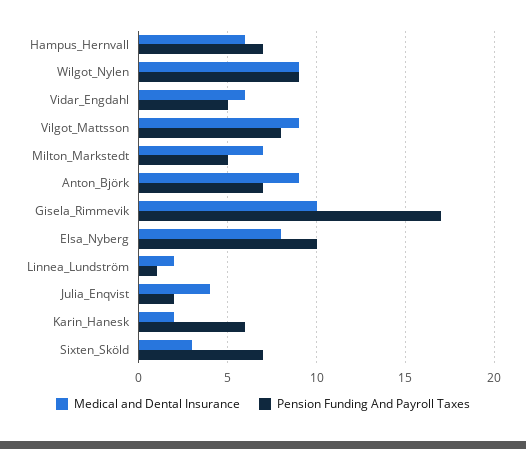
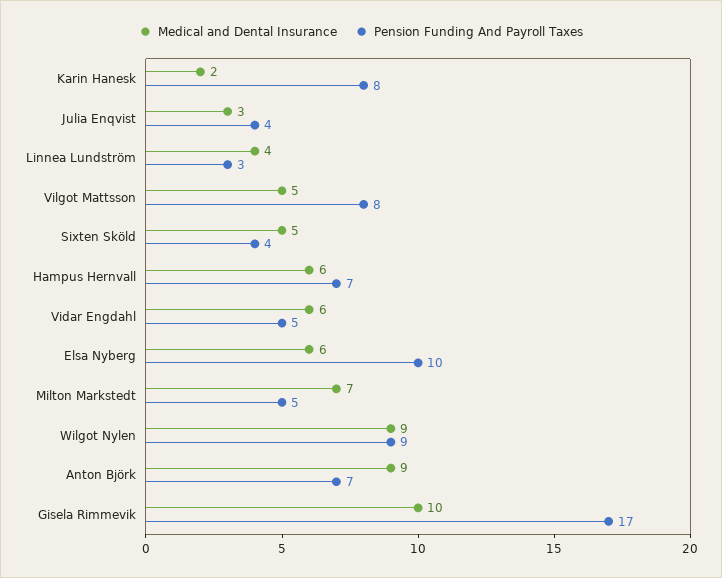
Medical and Dental Insurance, Vilgot_Mattsson: 9 -> 5
Medical and Dental Insurance, Elsa_Nyberg: 8 -> 6
Medical and Dental Insurance, Linnea_Lundström: 2 -> 4
Pension Funding And Payroll Taxes, Linnea_Lundström: 1 -> 3
Medical and Dental Insurance, Julia_Enqvist: 4 -> 3
Pension Funding And Payroll Taxes, Julia_Enqvist: 2 -> 4
Pension Funding And Payroll Taxes, Karin_Hanesk: 6 -> 8
Medical and Dental Insurance, Sixten_Sköld: 3 -> 5
Pension Funding And Payroll Taxes, Sixten_Sköld: 7 -> 4

